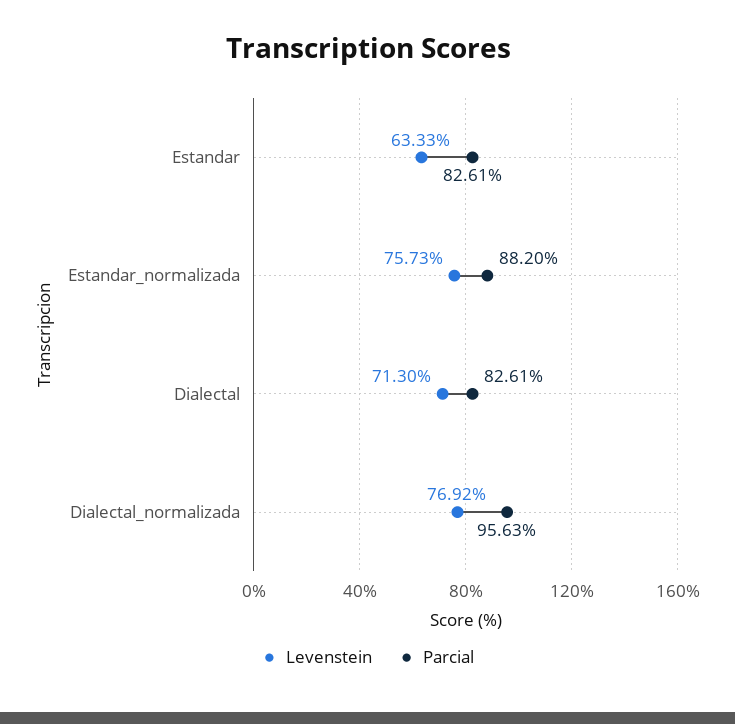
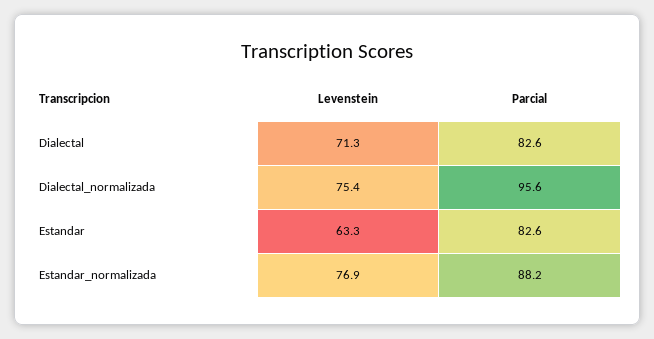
Levenstein, Estandar_normalizada: 75.73 -> 76.9
Levenstein, Dialectal_normalizada: 76.92 -> 75.4

